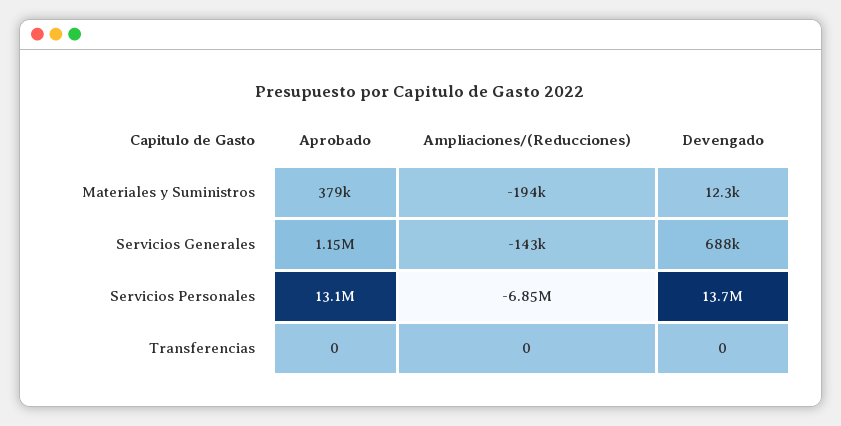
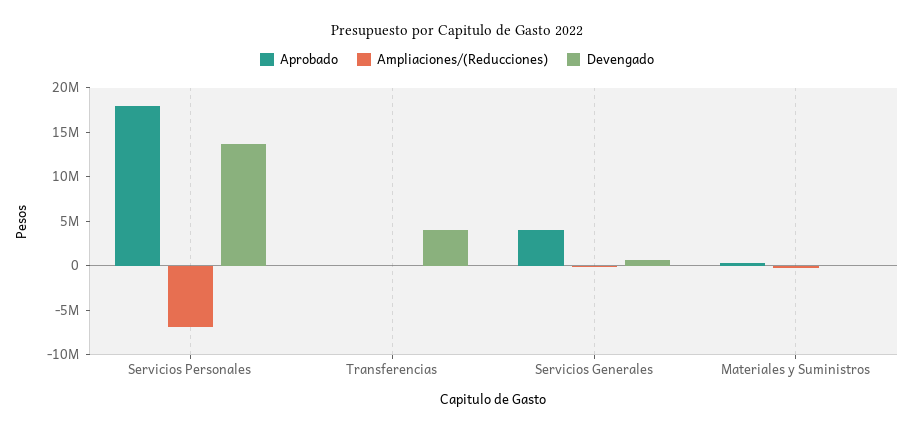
Aprobado, Servicios Generales: 1150000 -> 4000000
Aprobado, Servicios Personales: 13100000 -> 18000000
Devengado, Transferencias: 0 -> 4000000

